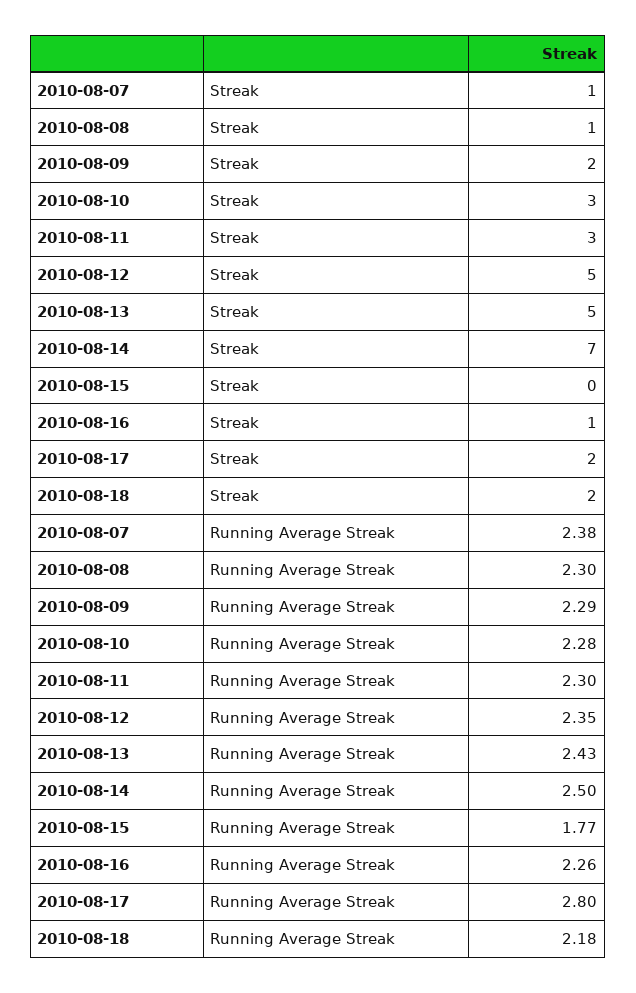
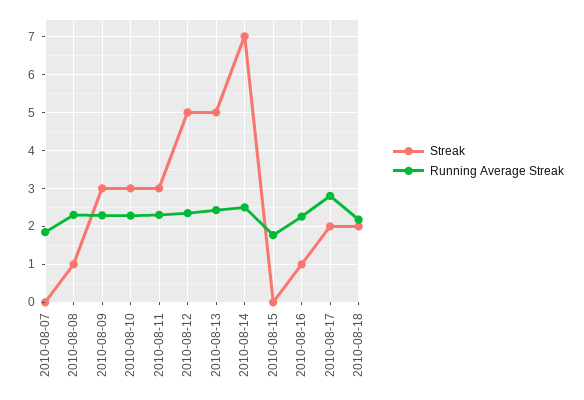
Streak, 2010-08-07: 1 -> 0
Streak, 2010-08-09: 2 -> 3
Running Average Streak, 2010-08-07: 2.38 -> 1.8

